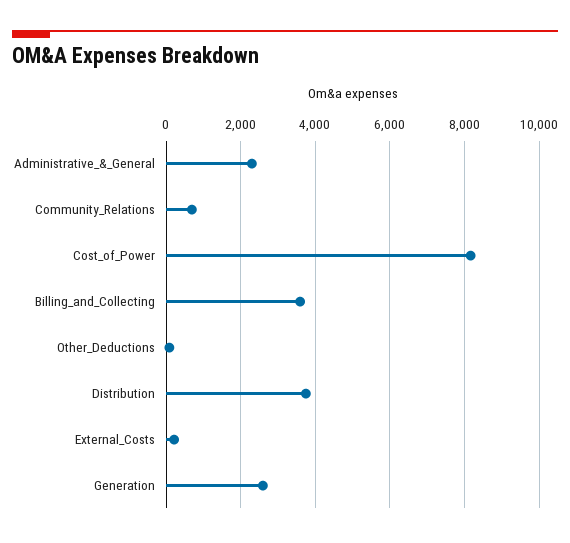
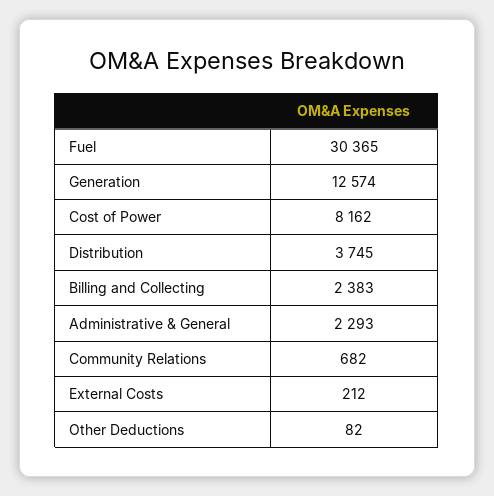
Billing_and_Collecting: 3600 -> 2383
Generation: 2600 -> 12574
Fuel: none -> 30365

